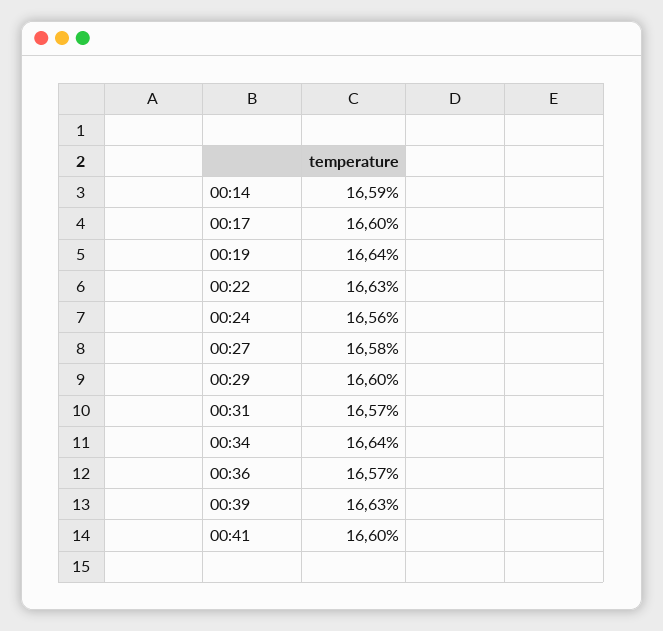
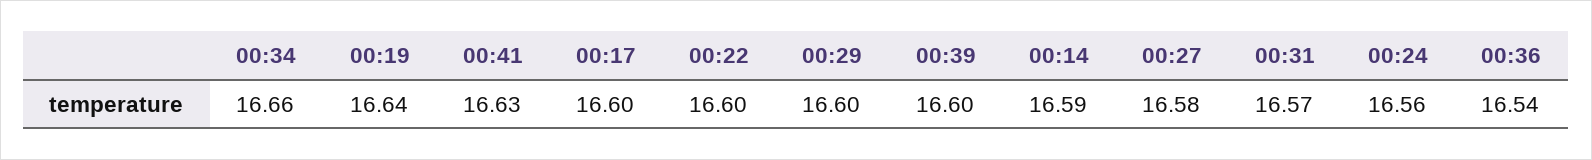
00:22: 16.63 -> 16.6
00:34: 16.64 -> 16.66
00:36: 16.57 -> 16.54
00:39: 16.63 -> 16.6
00:41: 16.6 -> 16.63

